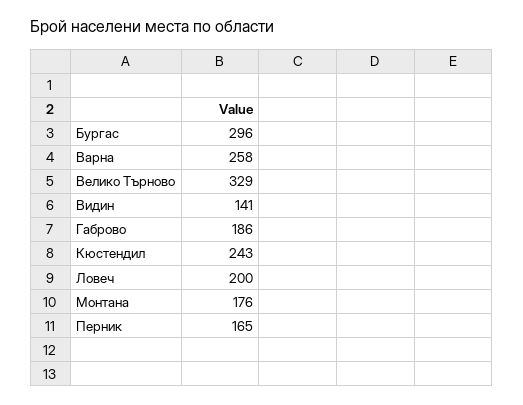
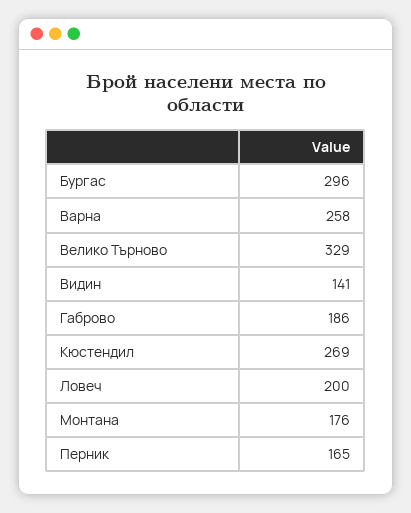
Кюстендил: 243 -> 269

